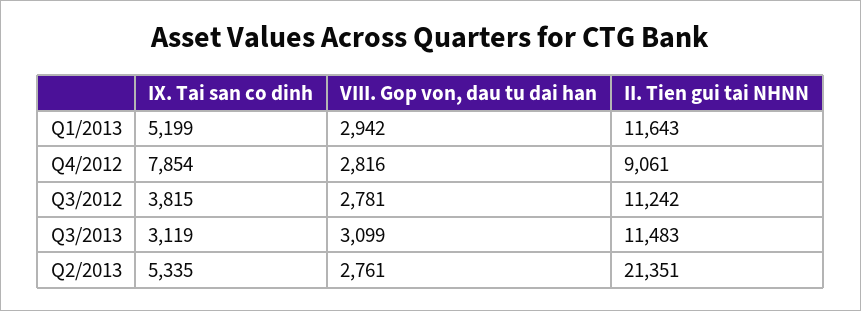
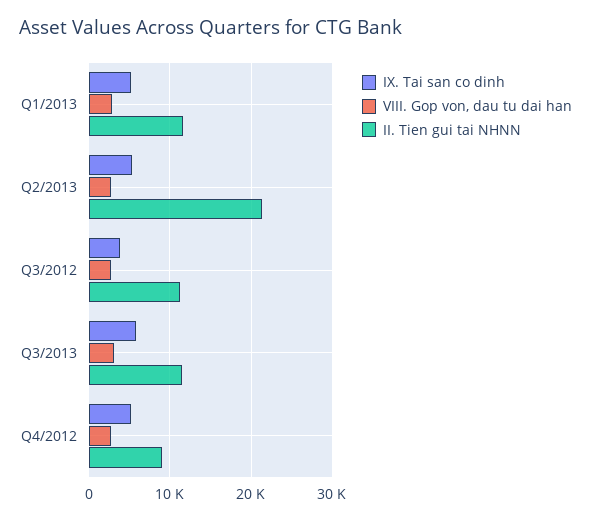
IX. Tai san co dinh, Q4/2012: 7854 -> 5000
IX. Tai san co dinh, Q3/2013: 3119 -> 6000

